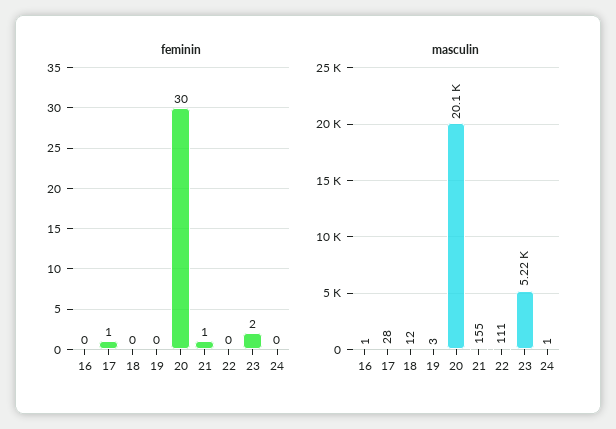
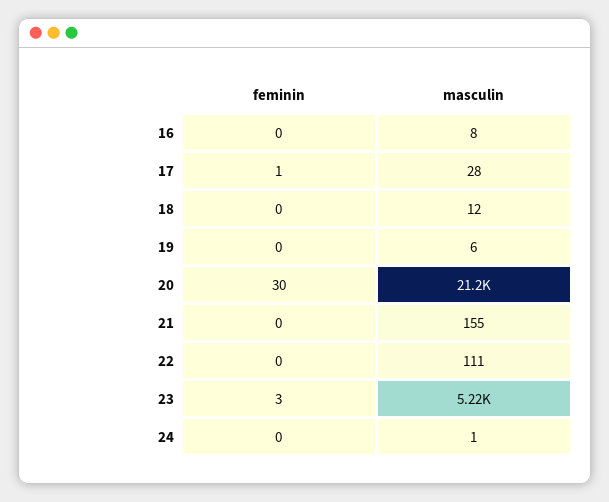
feminin, 21: 1 -> 0
feminin, 23: 2 -> 3
masculin, 16: 1 -> 8
masculin, 19: 3 -> 6
masculin, 20: 20100 -> 21200

